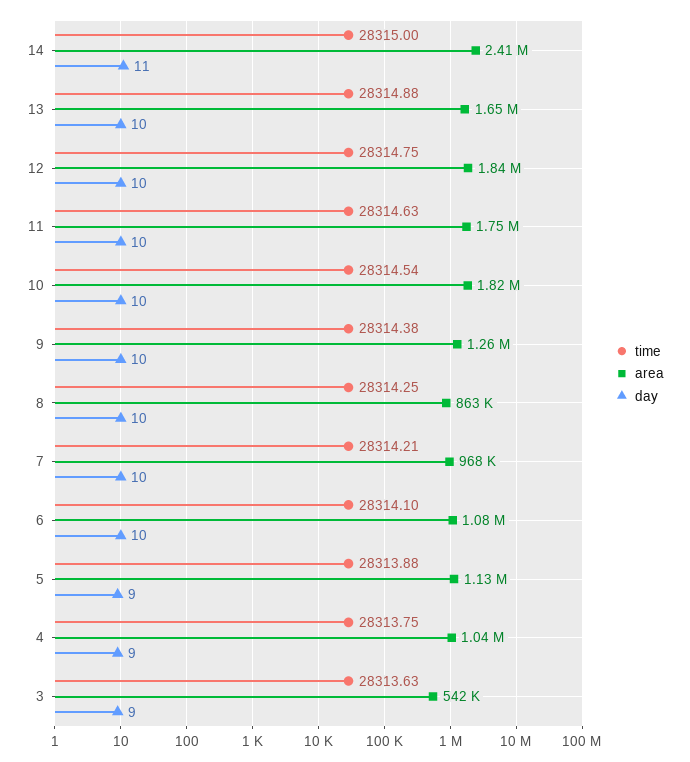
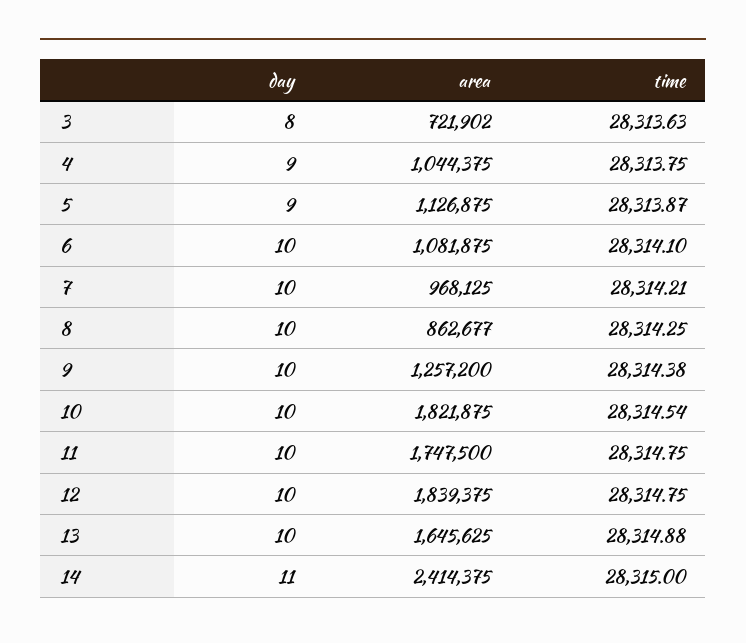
time, 11: 28314.63 -> 28314.75
time, 5: 28313.88 -> 28313.87
area, 3: 542000 -> 721902
day, 3: 9 -> 8

